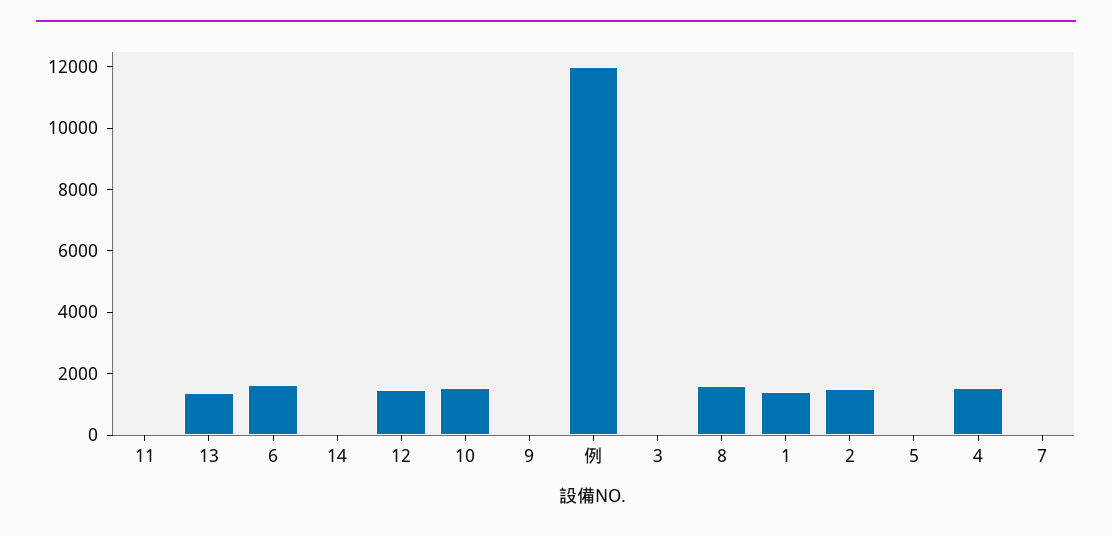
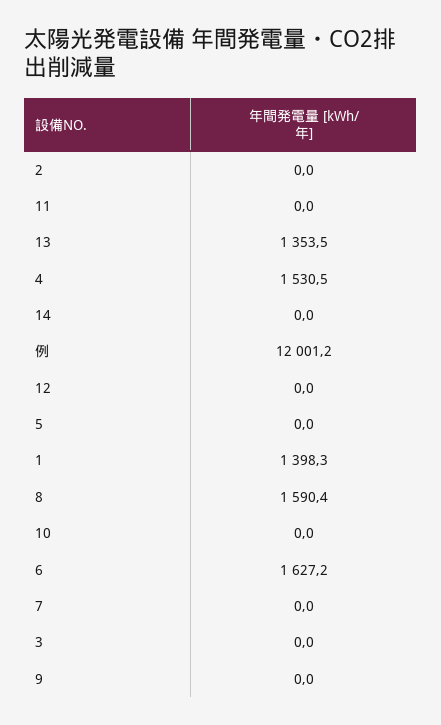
12: 1500 -> 0
10: 1500 -> 0
2: 1500 -> 0

